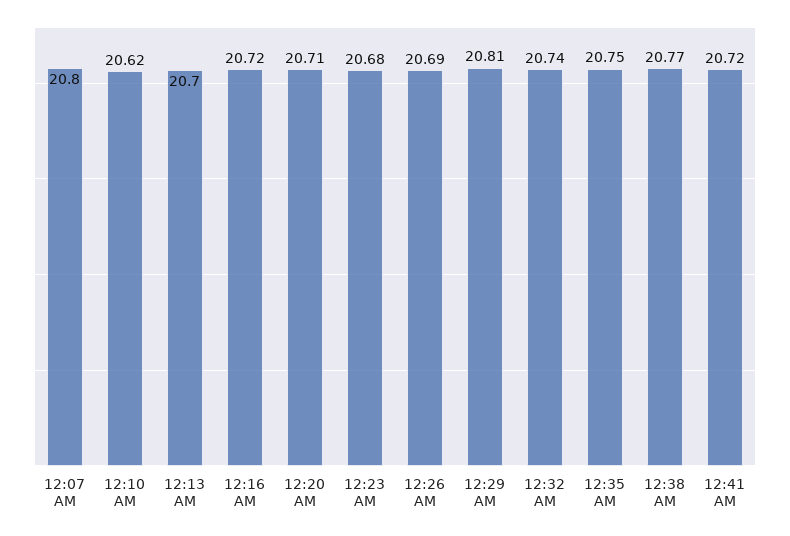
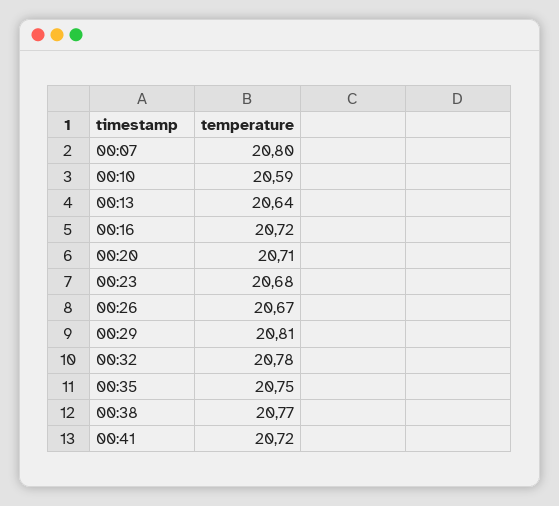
12:10 AM: 20.62 -> 20.59
12:13 AM: 20.7 -> 20.64
12:26 AM: 20.69 -> 20.67
12:32 AM: 20.74 -> 20.78

